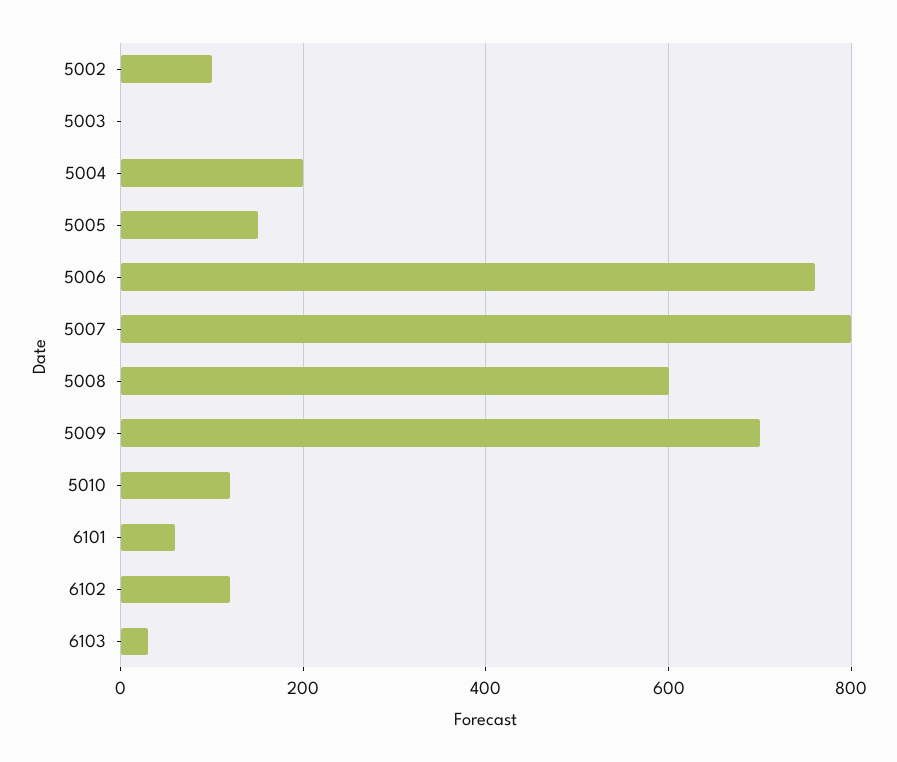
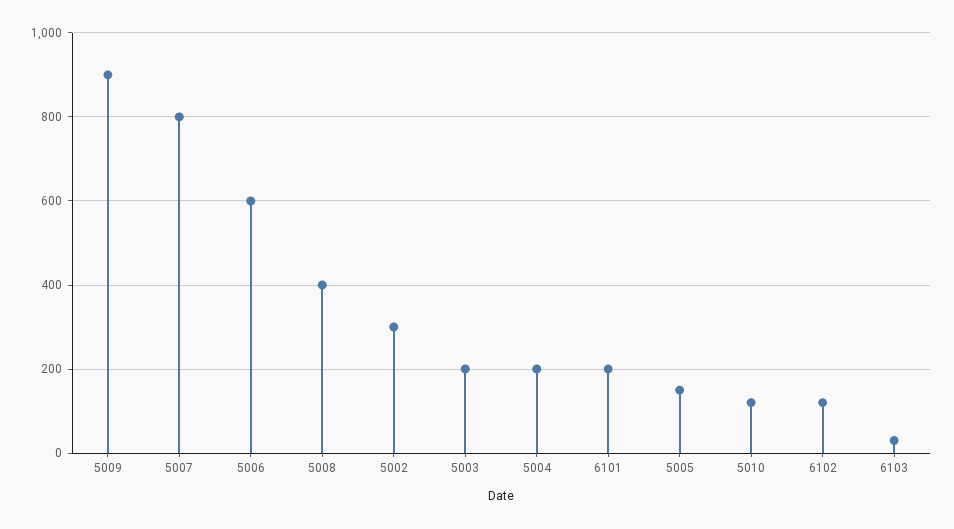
5002: 100 -> 300
5003: 0 -> 200
5006: 760 -> 600
5008: 600 -> 400
5009: 700 -> 900
6101: 60 -> 200

